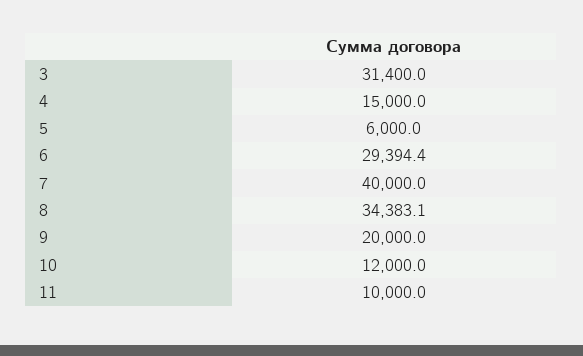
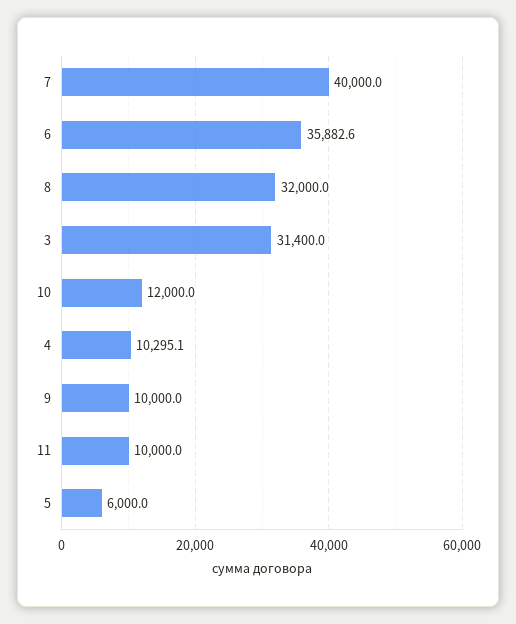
4: 15000 -> 10295.1
6: 29394.4 -> 35882.6
8: 34383.1 -> 32000
9: 20000 -> 10000

